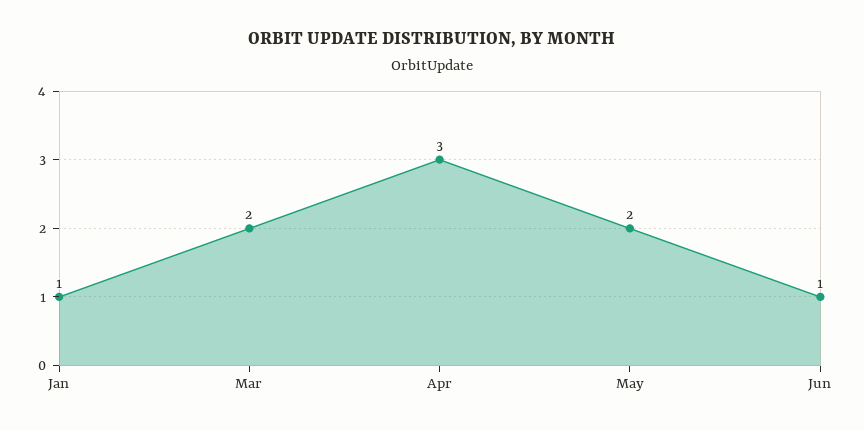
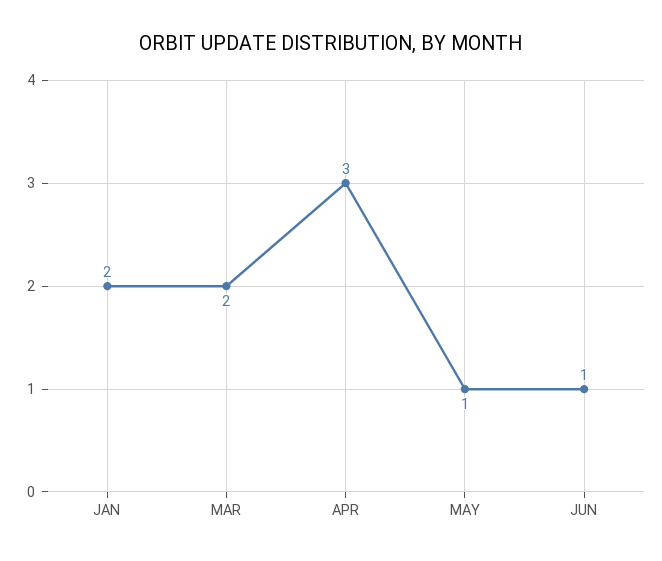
Jan: 1 -> 2
May: 2 -> 1

